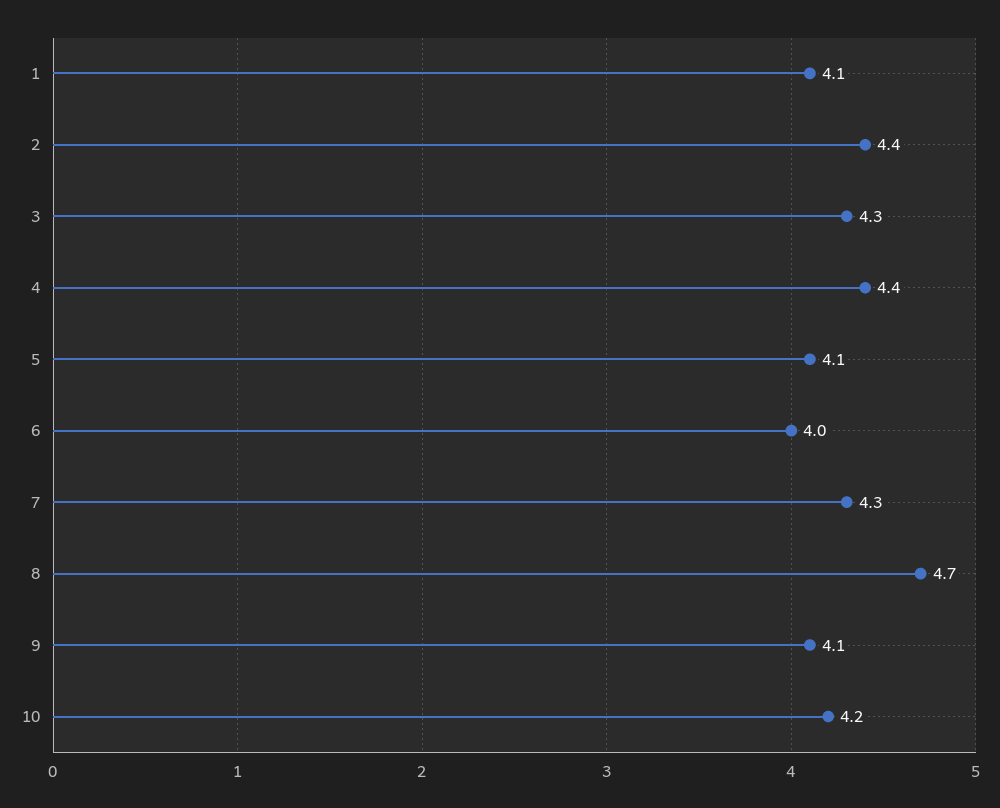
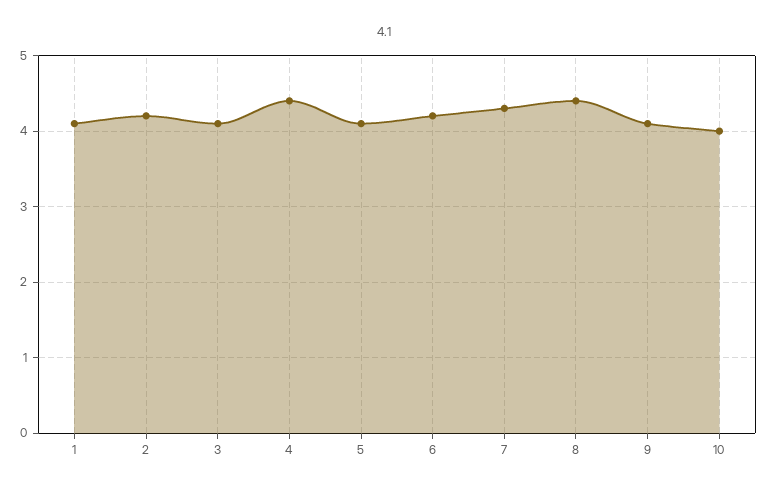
2: 4.4 -> 4.2
3: 4.3 -> 4.1
6: 4 -> 4.2
8: 4.7 -> 4.4
10: 4.2 -> 4

